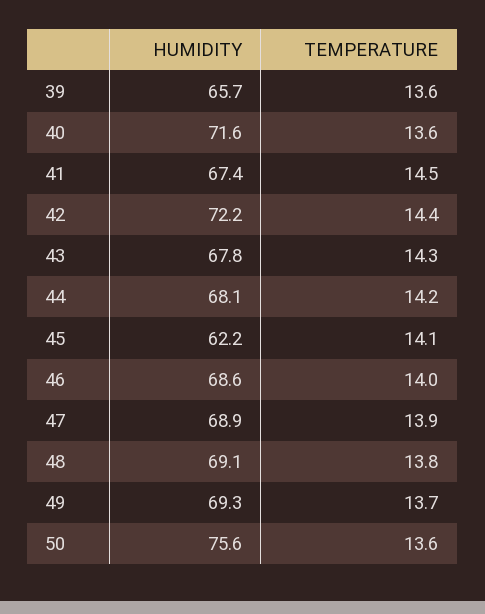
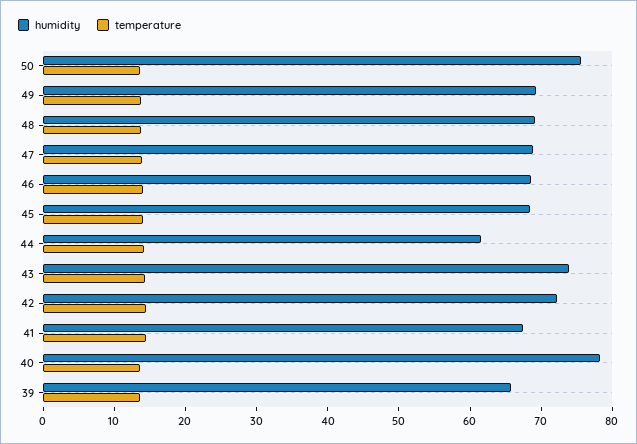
HUMIDITY, 40: 71.6 -> 78
HUMIDITY, 43: 67.8 -> 74
HUMIDITY, 44: 68.1 -> 62
HUMIDITY, 45: 62.2 -> 68

